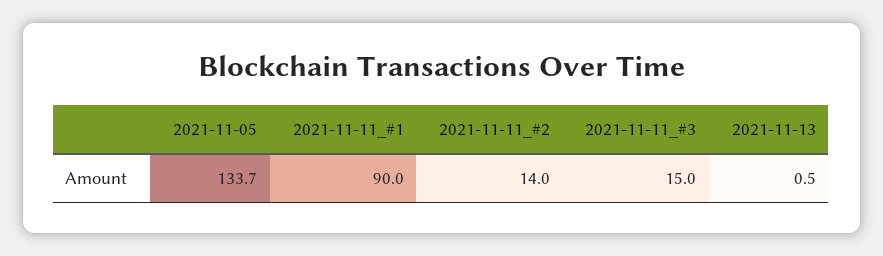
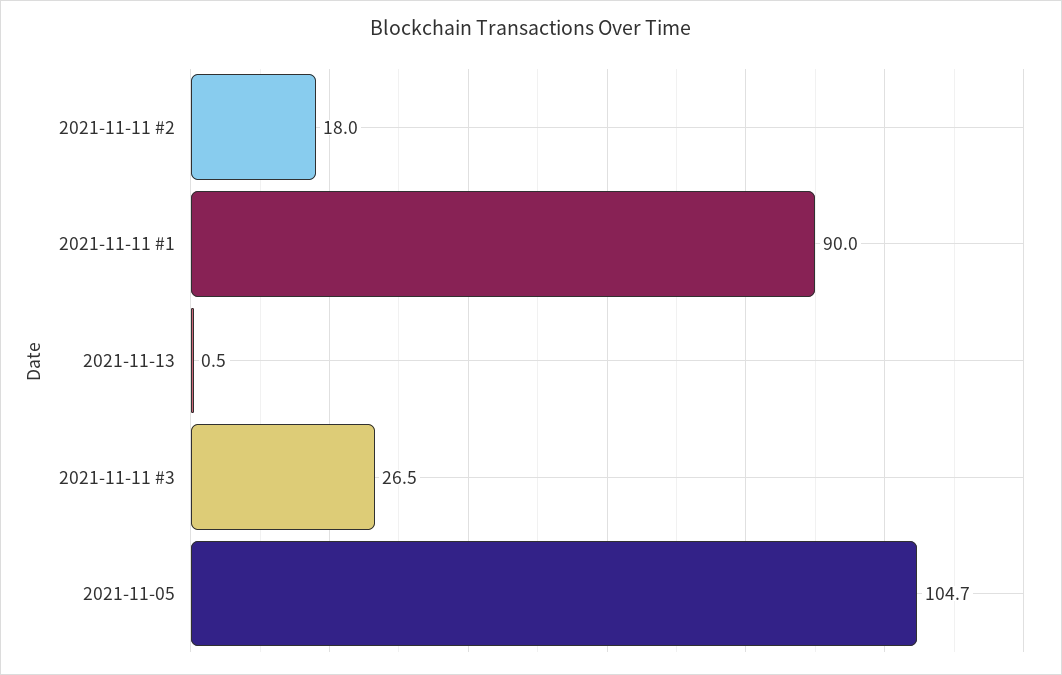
2021-11-05: 133.7 -> 104.7
2021-11-11_#2: 14 -> 18
2021-11-11_#3: 15 -> 26.5

